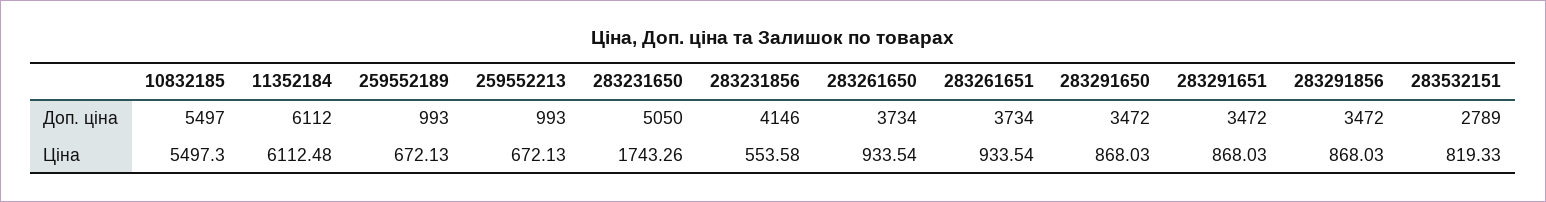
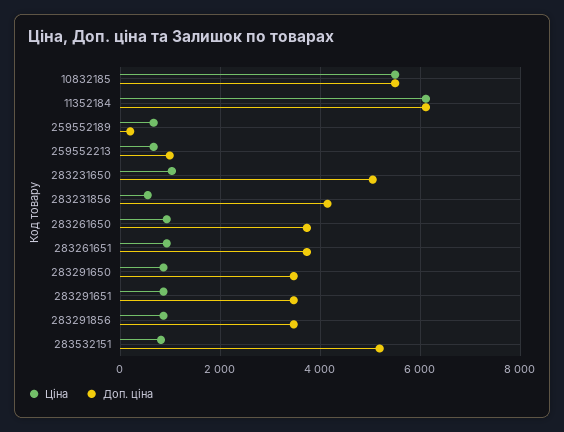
Доп. ціна, 259552189: 993 -> 200
Доп. ціна, 283532151: 2789 -> 5200
Ціна, 283231650: 1743.26 -> 1000

